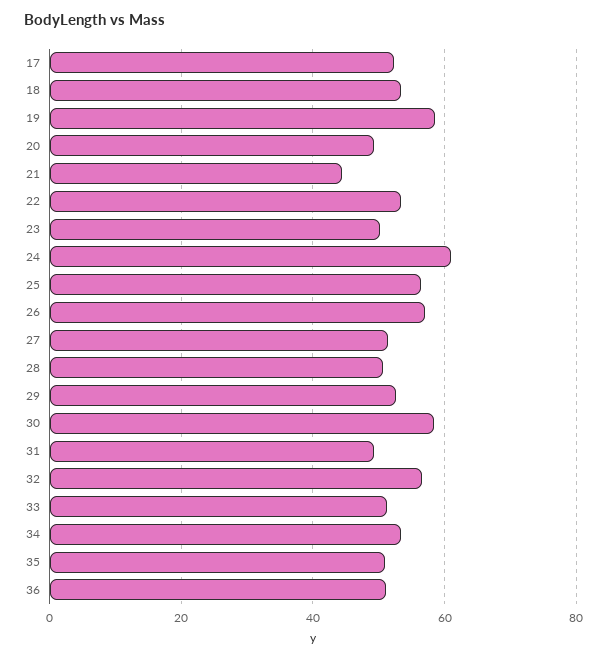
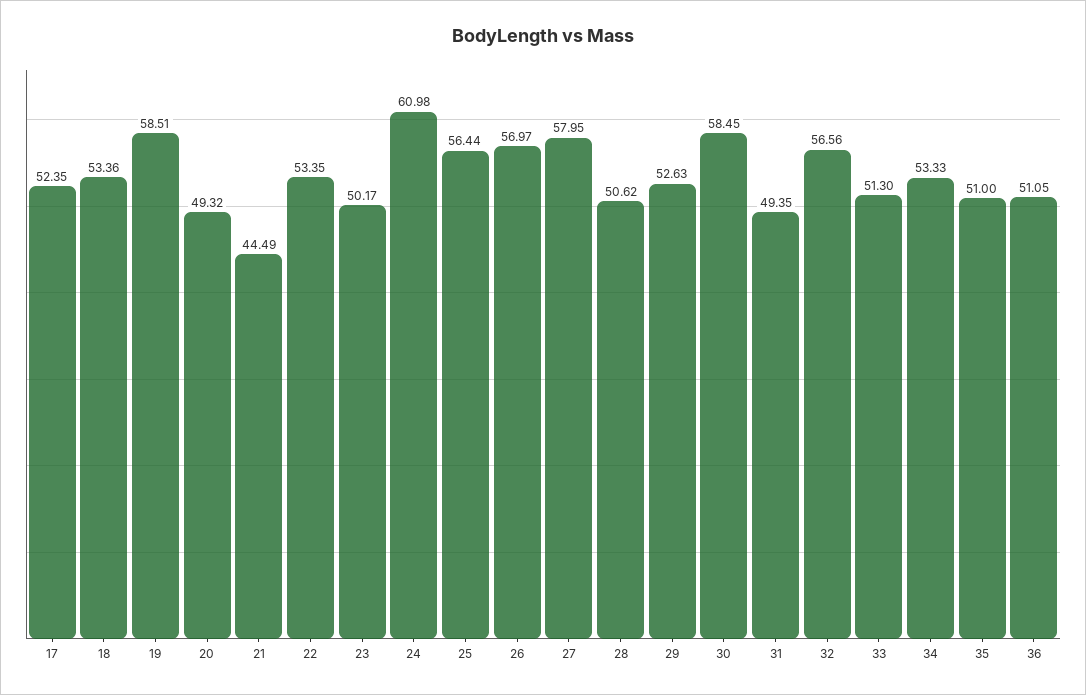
27: 52 -> 57.95

